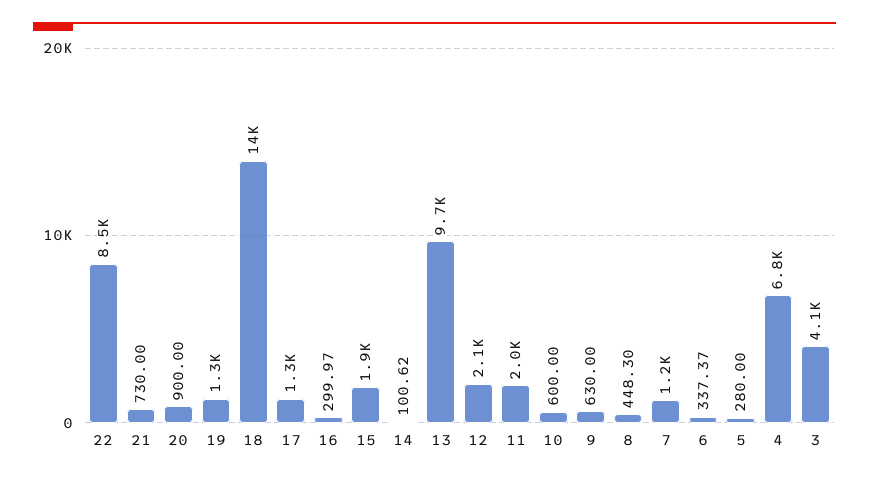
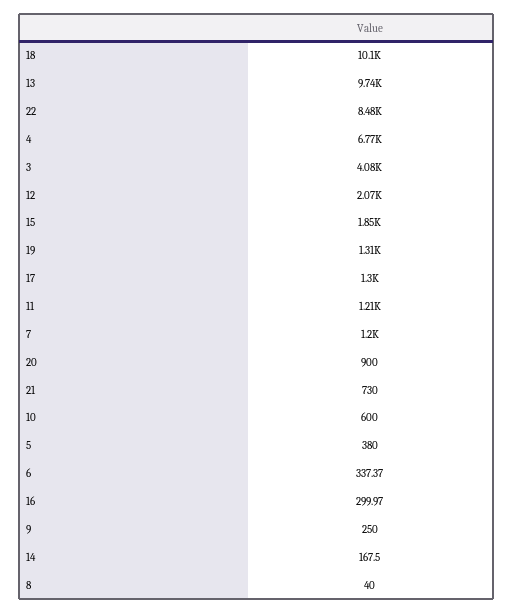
18: 14000 -> 10100
14: 100.62 -> 167.5
11: 2000 -> 1210
9: 630 -> 250
8: 448.3 -> 40
5: 280 -> 380

